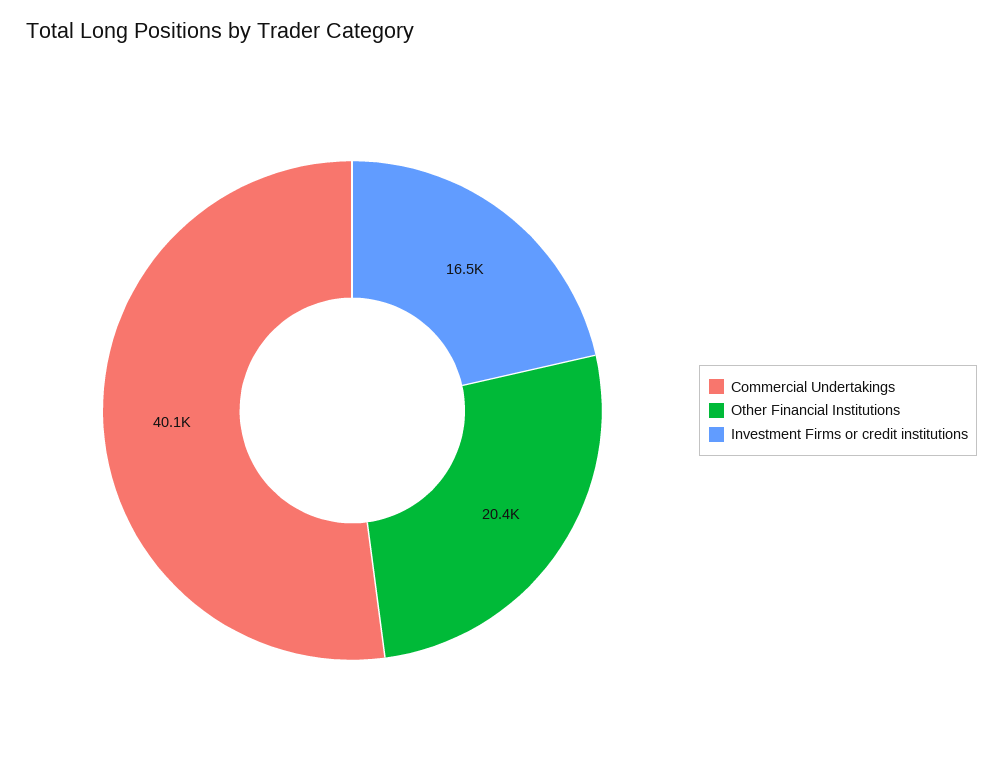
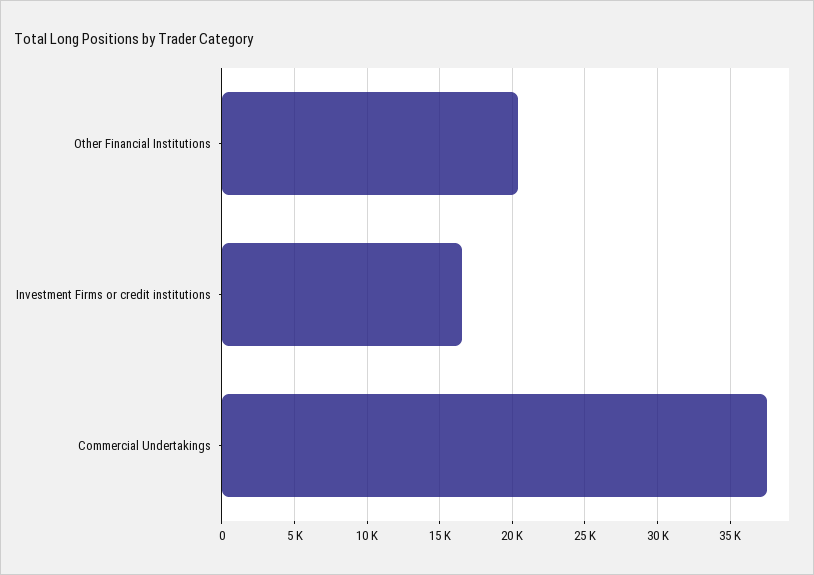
Commercial Undertakings: 40100 -> 37500

